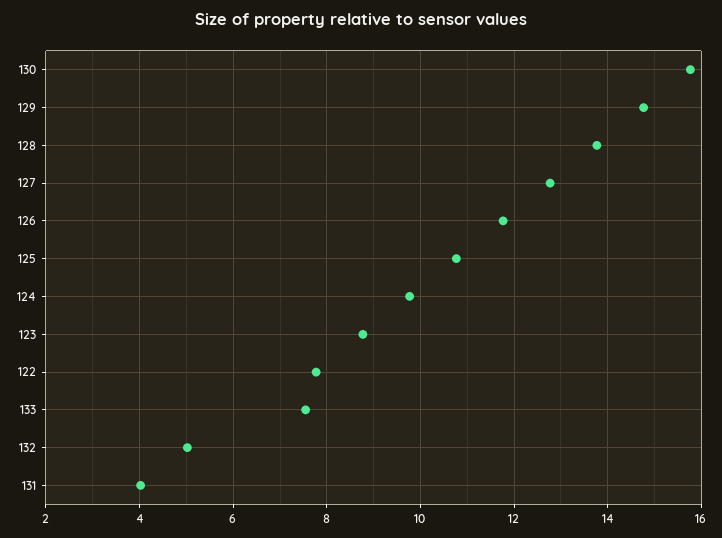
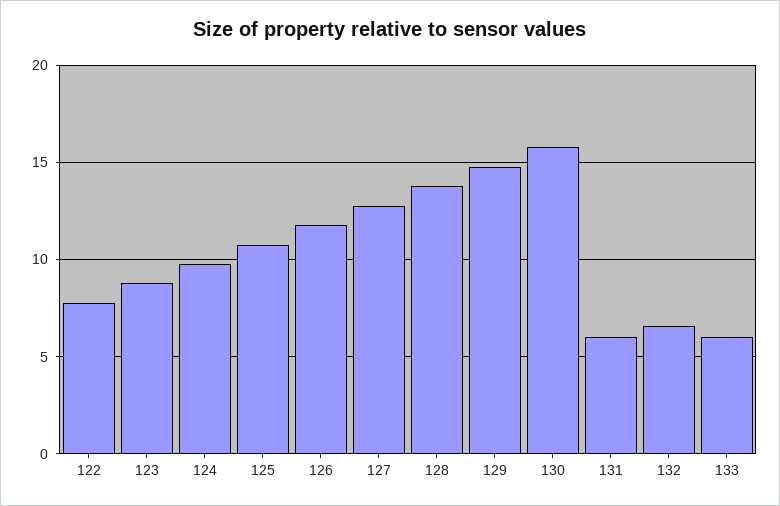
133: 7.6 -> 6
132: 5 -> 6.5
131: 4 -> 6

